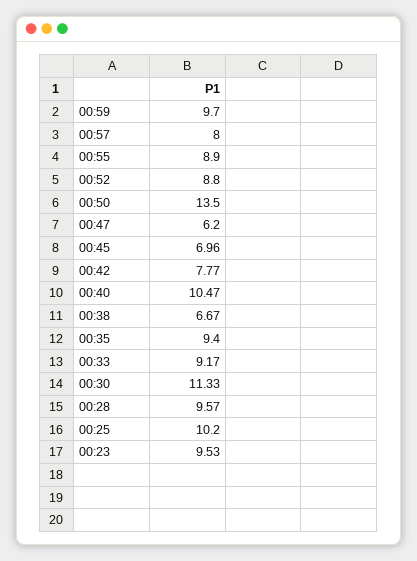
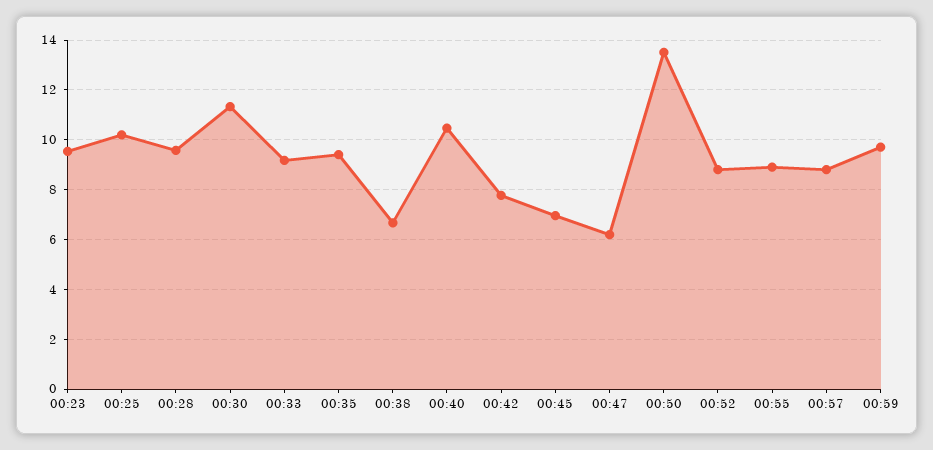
00:57: 8 -> 8.75

